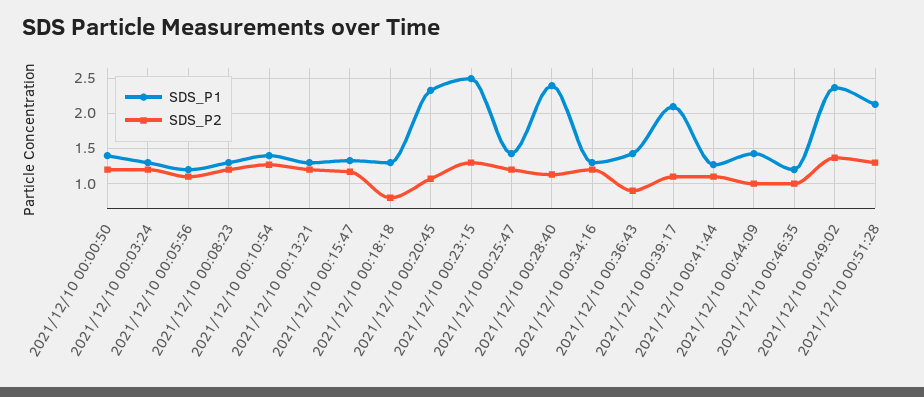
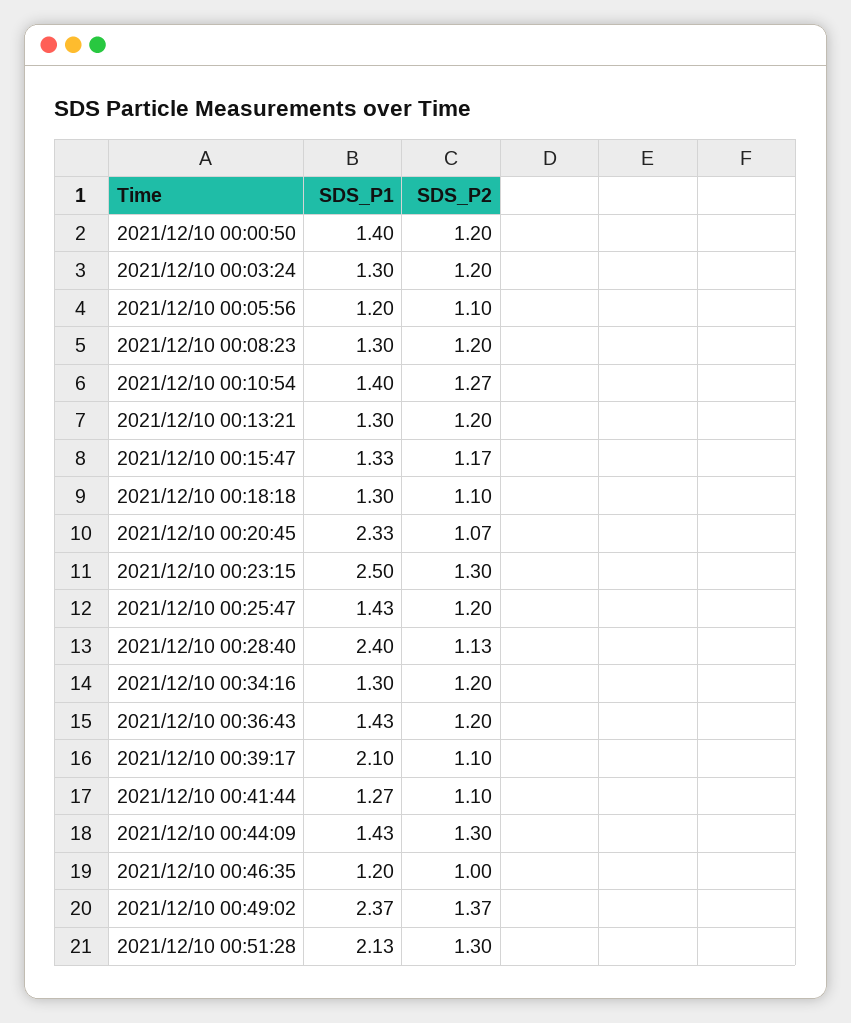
SDS_P2, 2021/12/10 00:18:18: 0.8 -> 1.1
SDS_P2, 2021/12/10 00:36:43: 0.9 -> 1.2
SDS_P2, 2021/12/10 00:44:09: 1 -> 1.3

